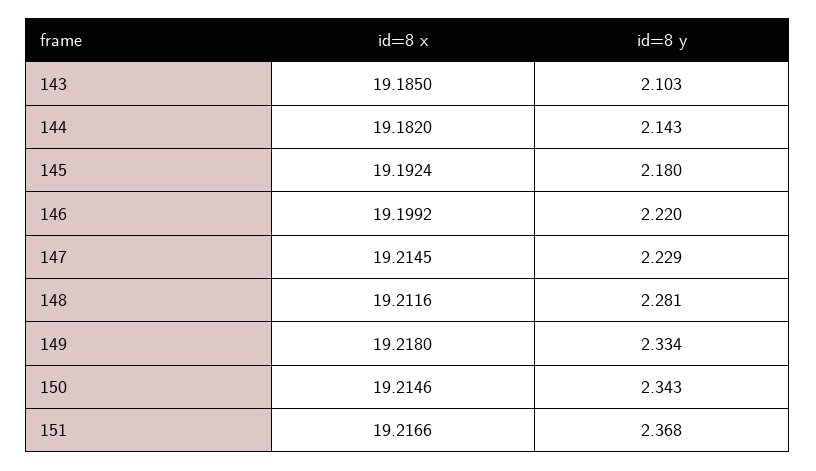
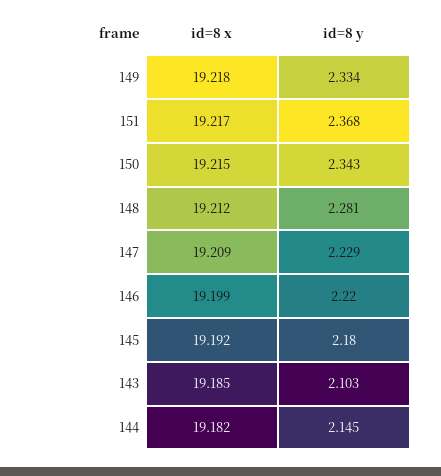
id=8 y, 144: 2.143 -> 2.145
id=8 x, 147: 19.2145 -> 19.209

